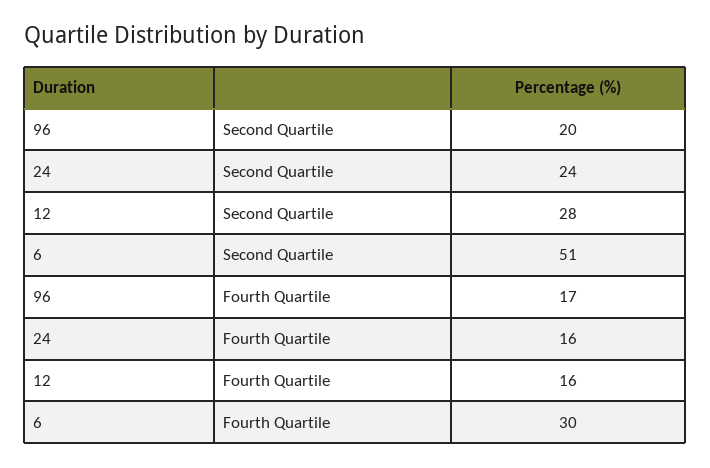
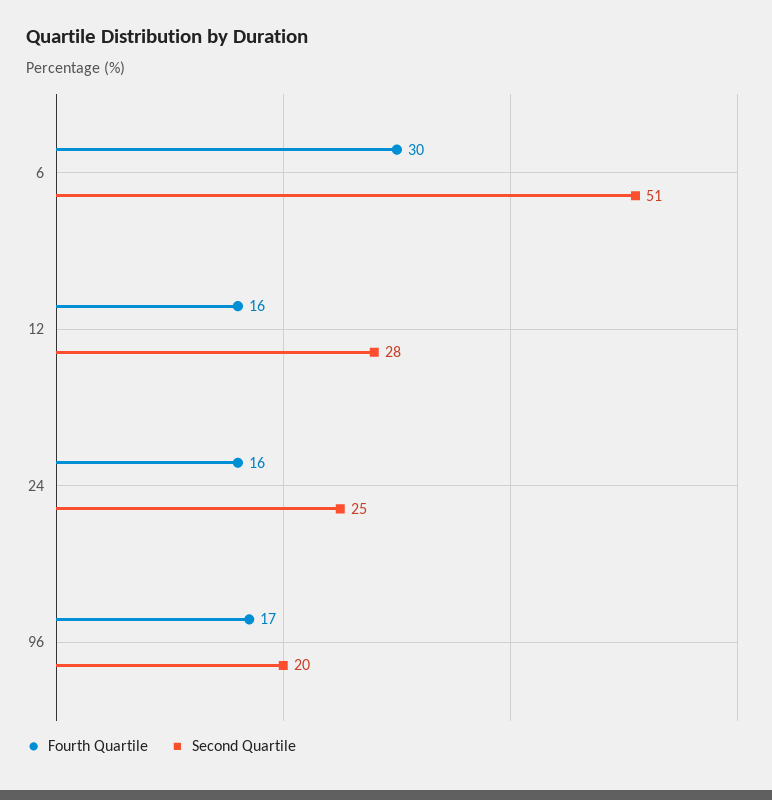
Second Quartile, 24: 24 -> 25

